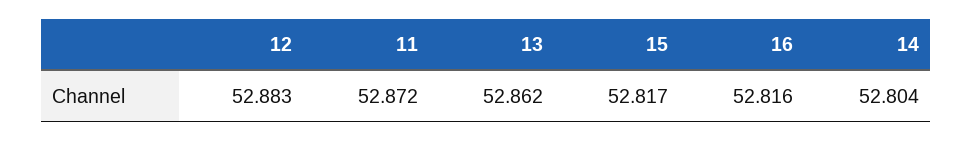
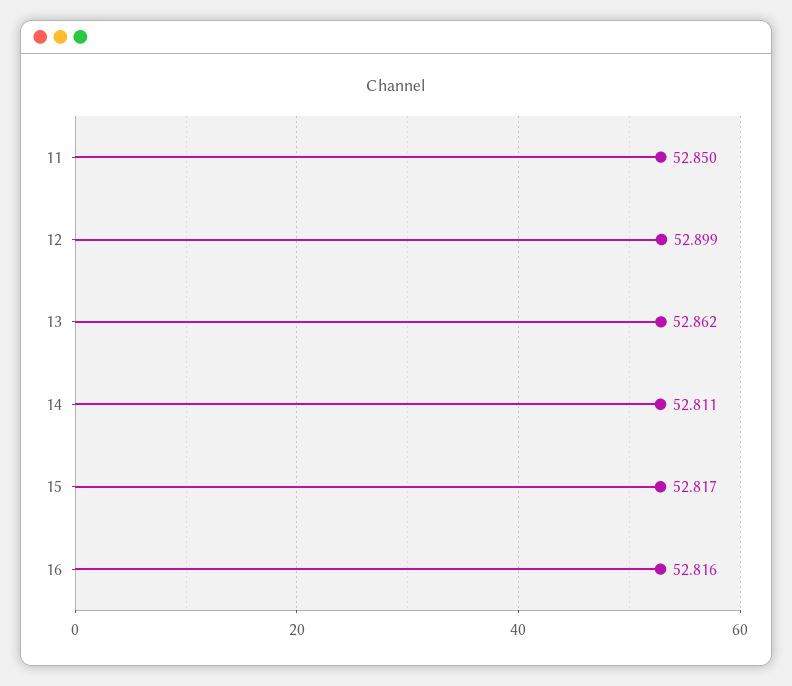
12: 52.883 -> 52.899
11: 52.872 -> 52.85
14: 52.804 -> 52.811

